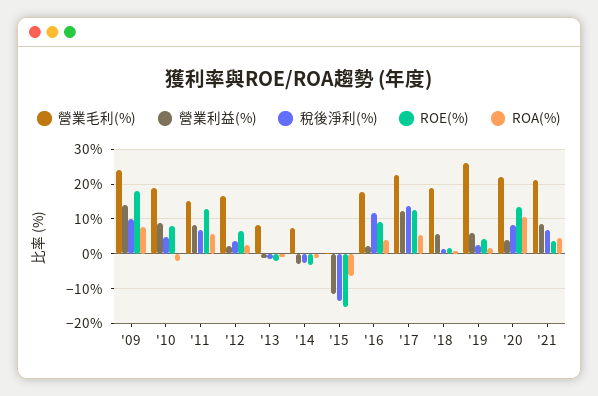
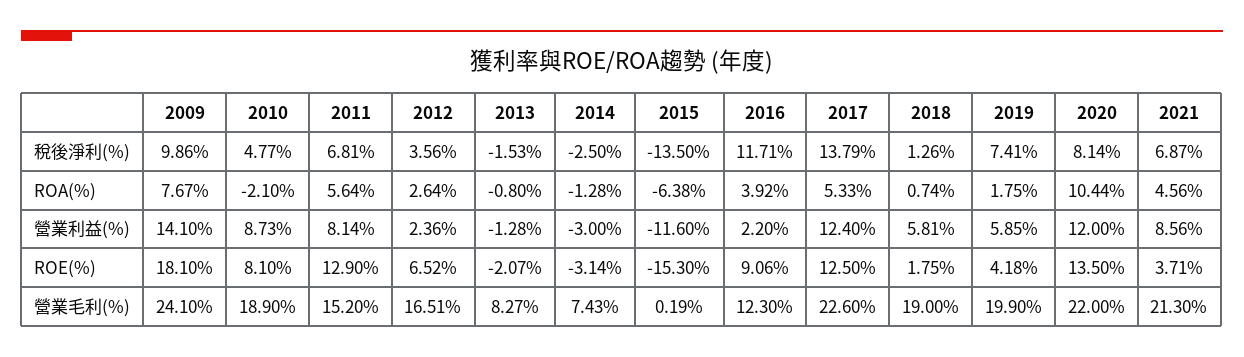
營業毛利(%), '16: 18 -> 12.3
營業毛利(%), '19: 26 -> 19.9
稅後淨利(%), '19: 2 -> 7.41
營業利益(%), '20: 4 -> 12

